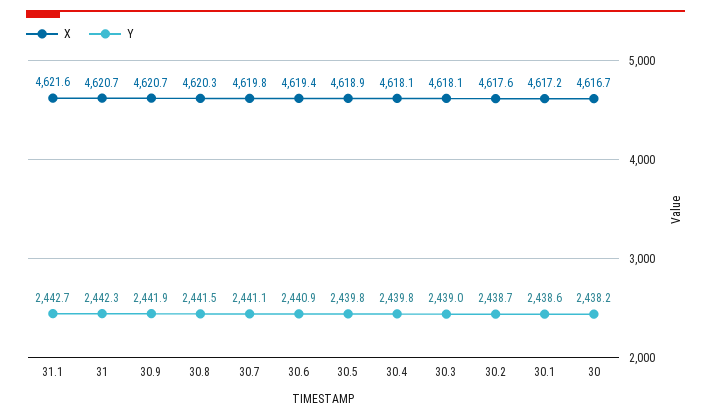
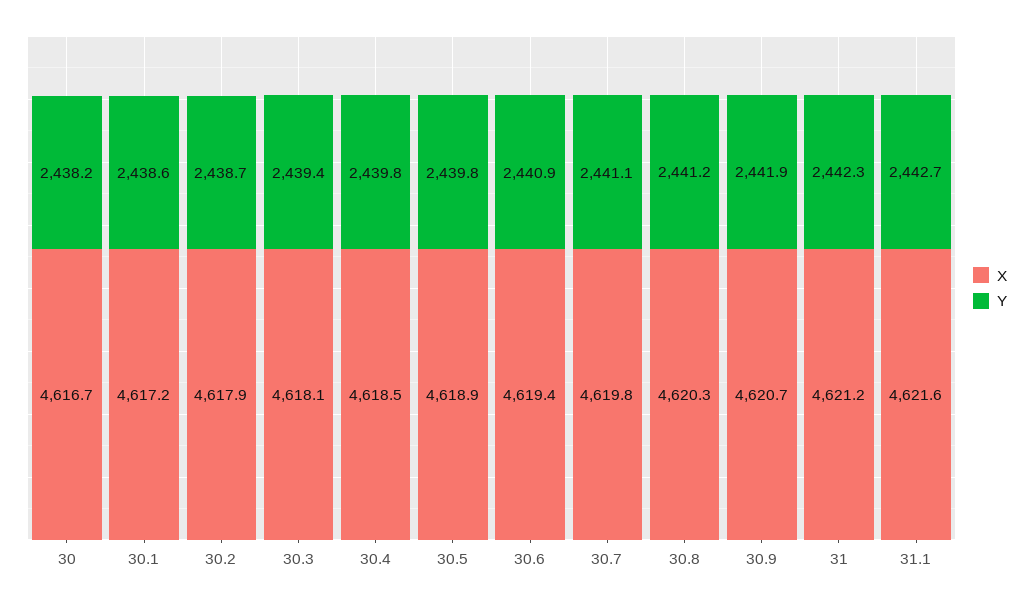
X, 31: 4620.7 -> 4621.2
Y, 30.8: 2441.5 -> 2441.2
X, 30.4: 4618.1 -> 4618.5
Y, 30.3: 2439 -> 2439.4
X, 30.2: 4617.6 -> 4617.9

